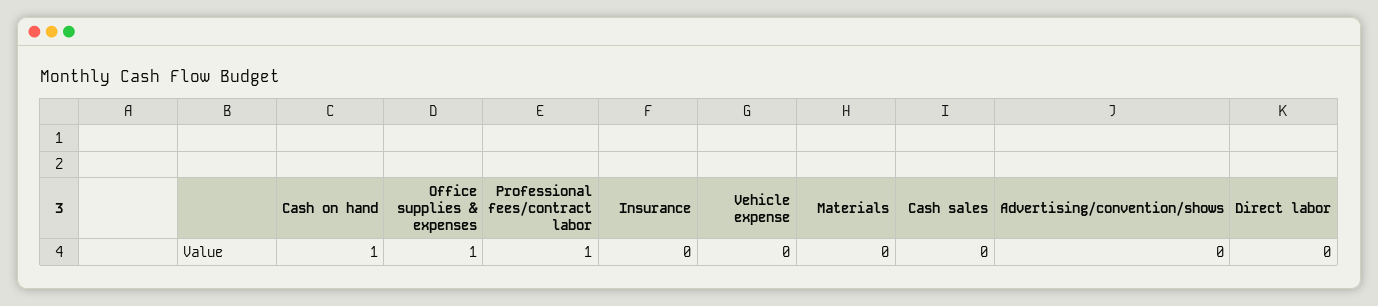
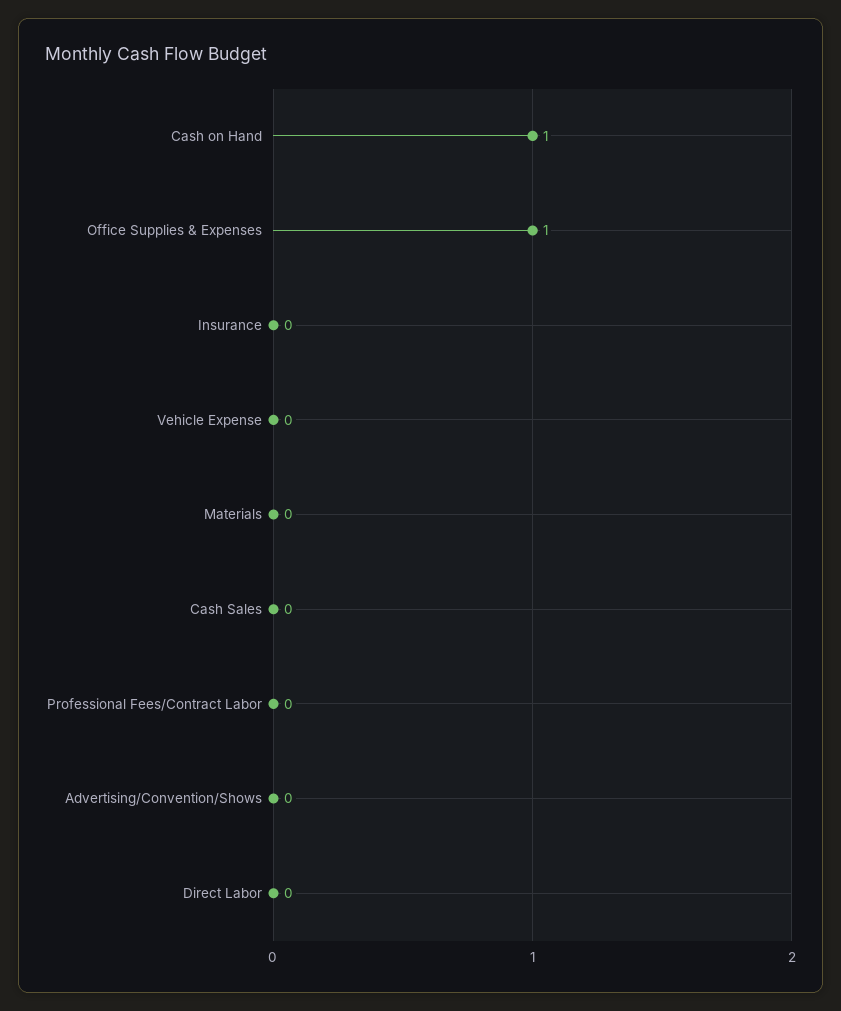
Professional fees/contract labor: 1 -> 0

